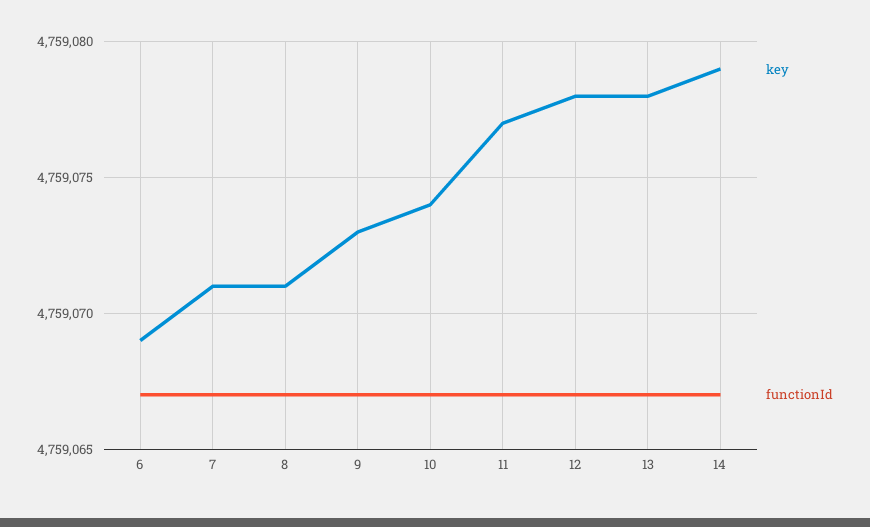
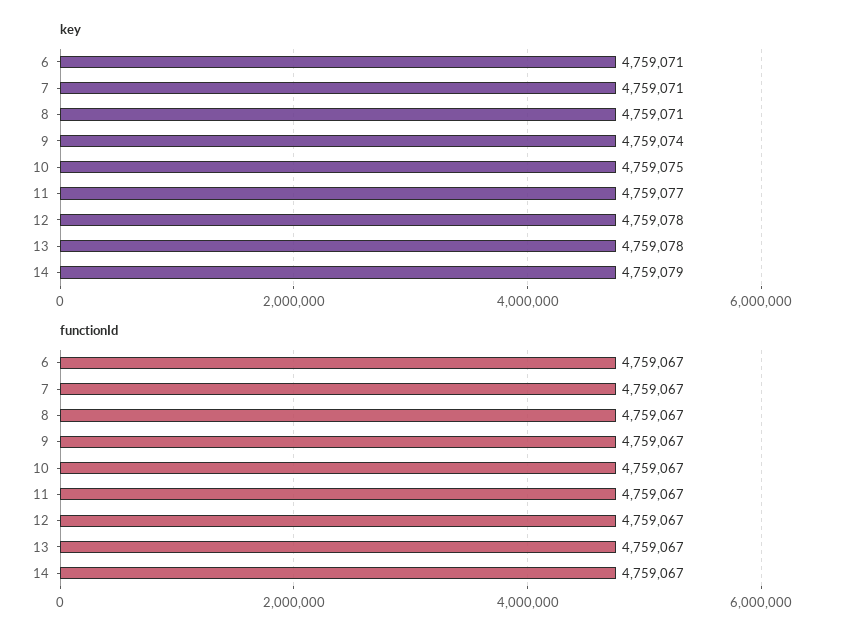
key, 6: 4759069 -> 4759071
key, 9: 4759073 -> 4759074
key, 10: 4759074 -> 4759075

